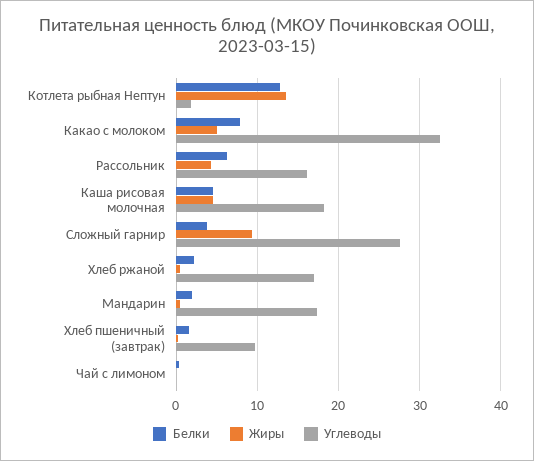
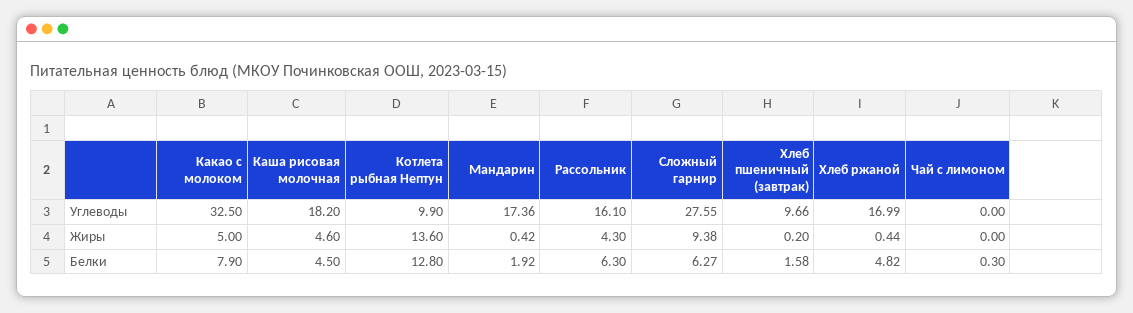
Углеводы, Котлета рыбная Нептун: 2 -> 9.9
Белки, Сложный гарнир: 4 -> 6.27
Белки, Хлеб ржаной: 2 -> 4.82

